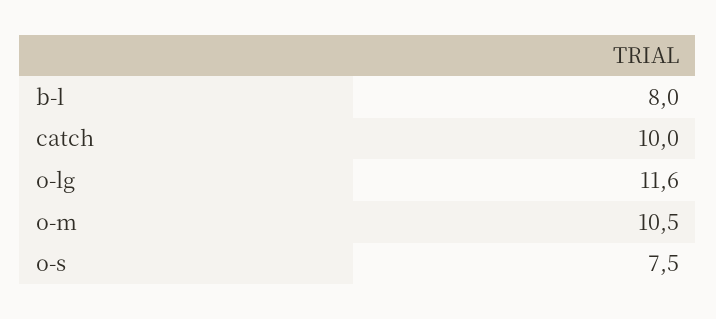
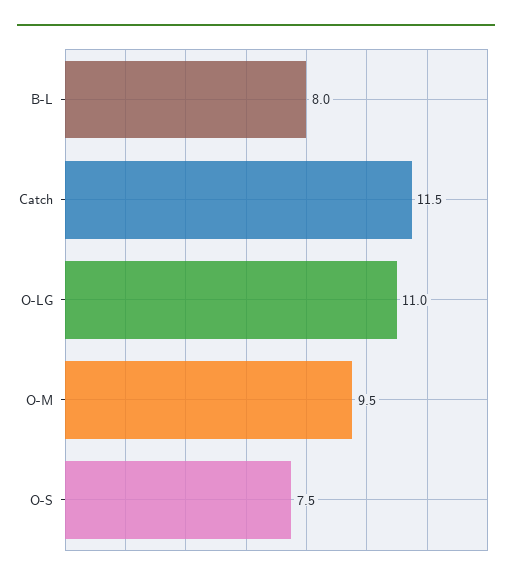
catch: 10 -> 11.5
o-lg: 11.6 -> 11
o-m: 10.5 -> 9.5

